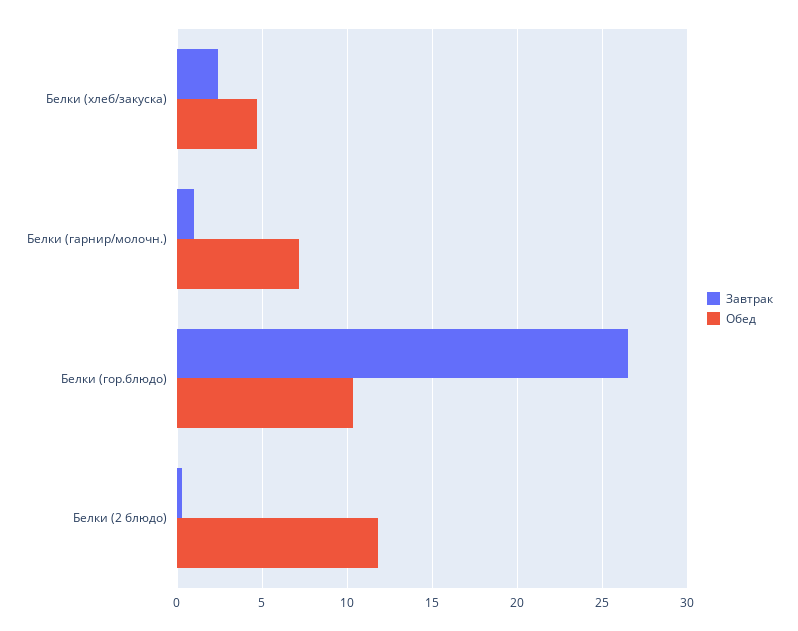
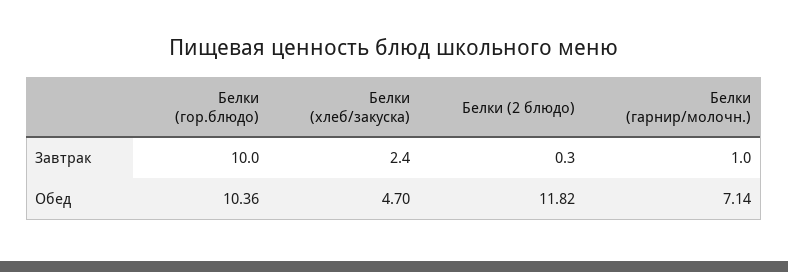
Завтрак, Белки (гор.блюдо): 26.5 -> 10

